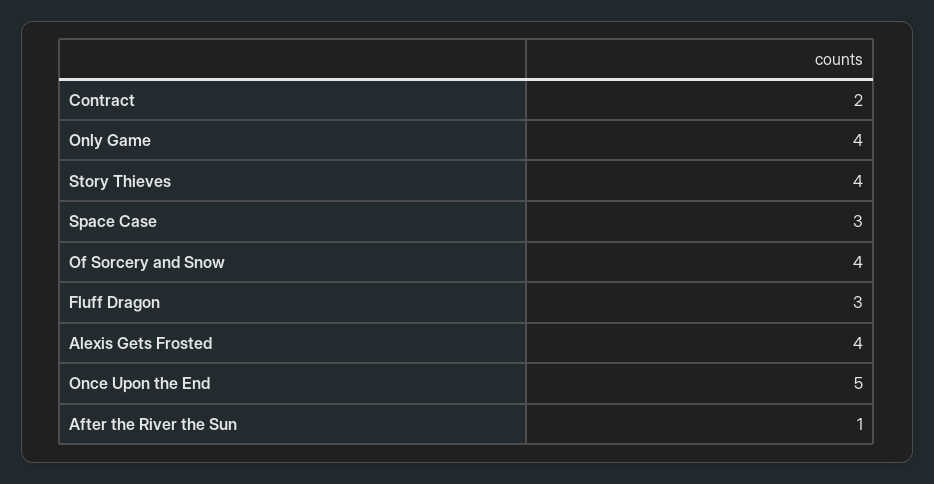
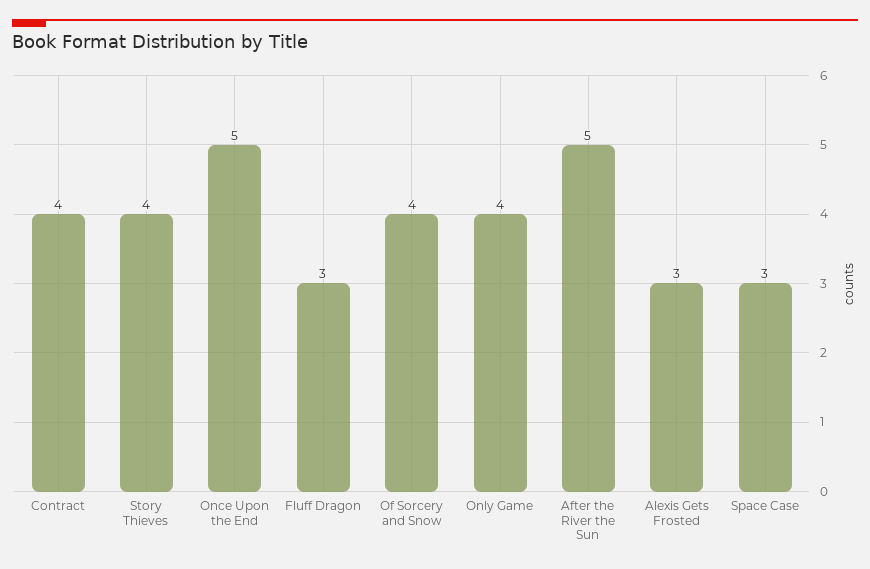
Contract: 2 -> 4
Alexis Gets Frosted: 4 -> 3
After the River the Sun: 1 -> 5

